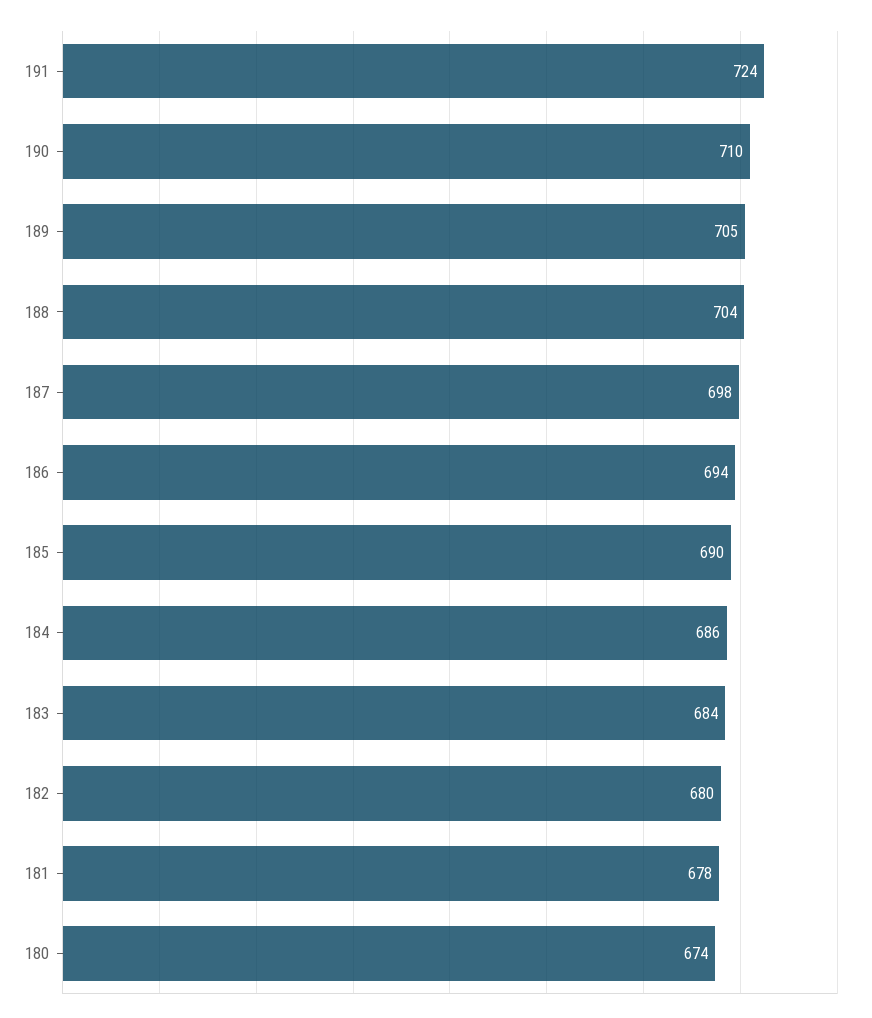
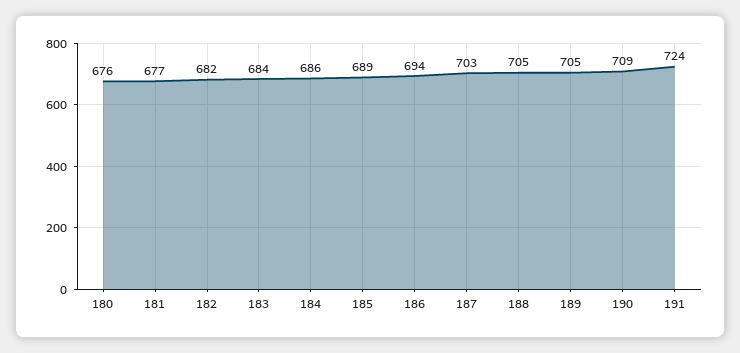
190: 710 -> 709
188: 704 -> 705
187: 698 -> 703
185: 690 -> 689
182: 680 -> 682
181: 678 -> 677
180: 674 -> 676

